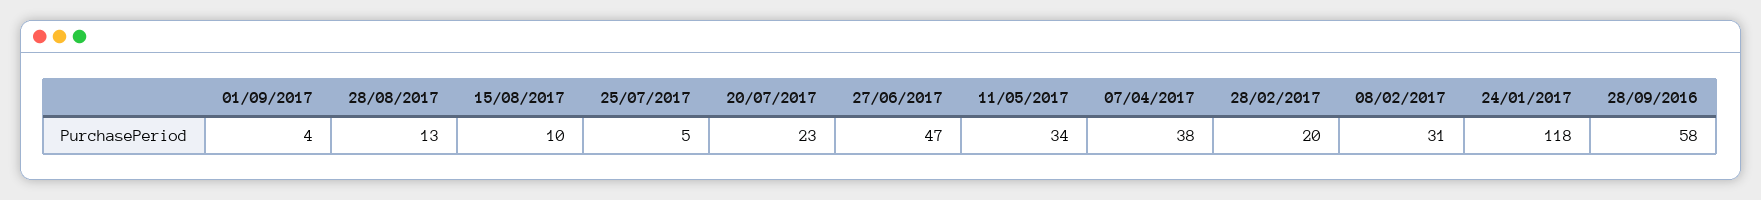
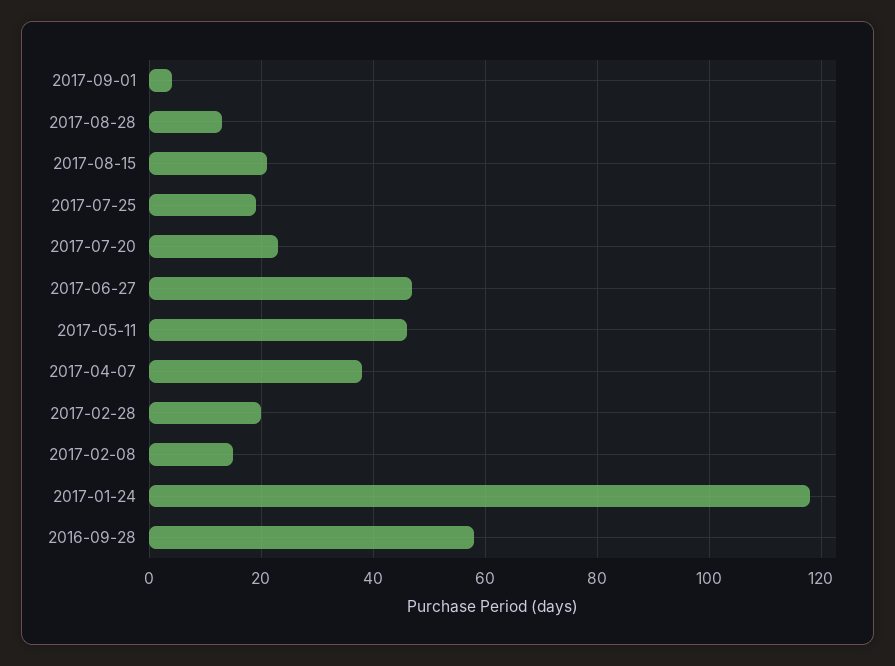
15/08/2017: 10 -> 20
25/07/2017: 5 -> 20
11/05/2017: 34 -> 45
08/02/2017: 31 -> 15

